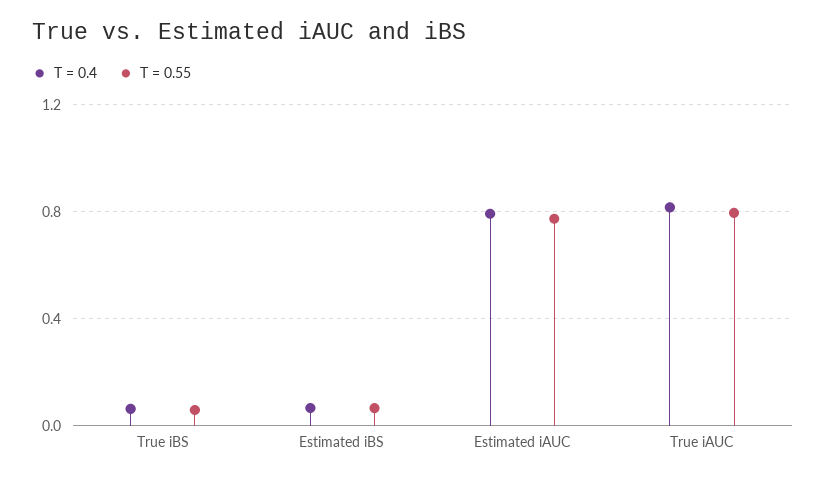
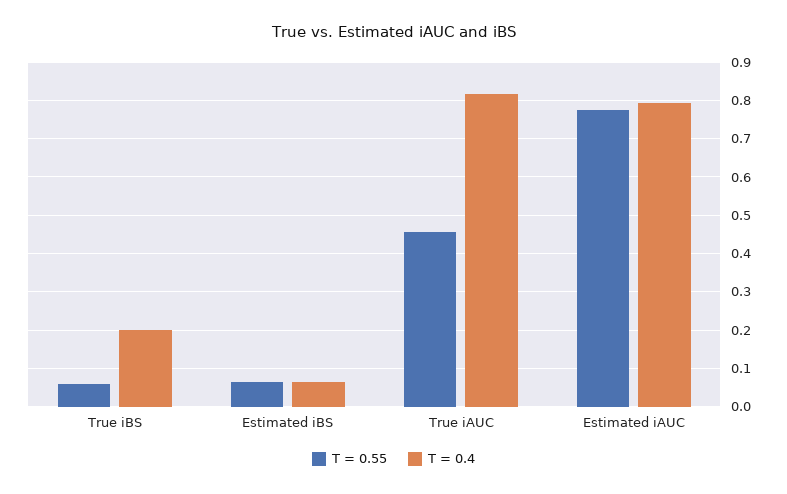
T = 0.4, True iBS: 0.05 -> 0.2
T = 0.55, True iAUC: 0.8 -> 0.46

